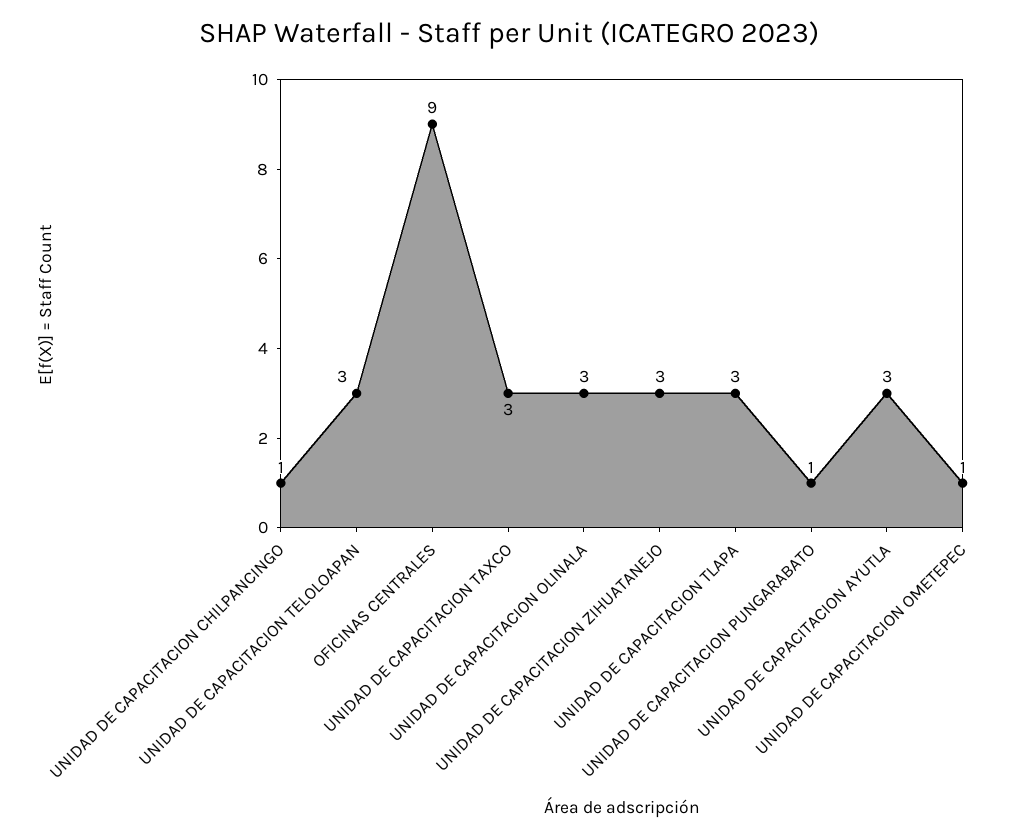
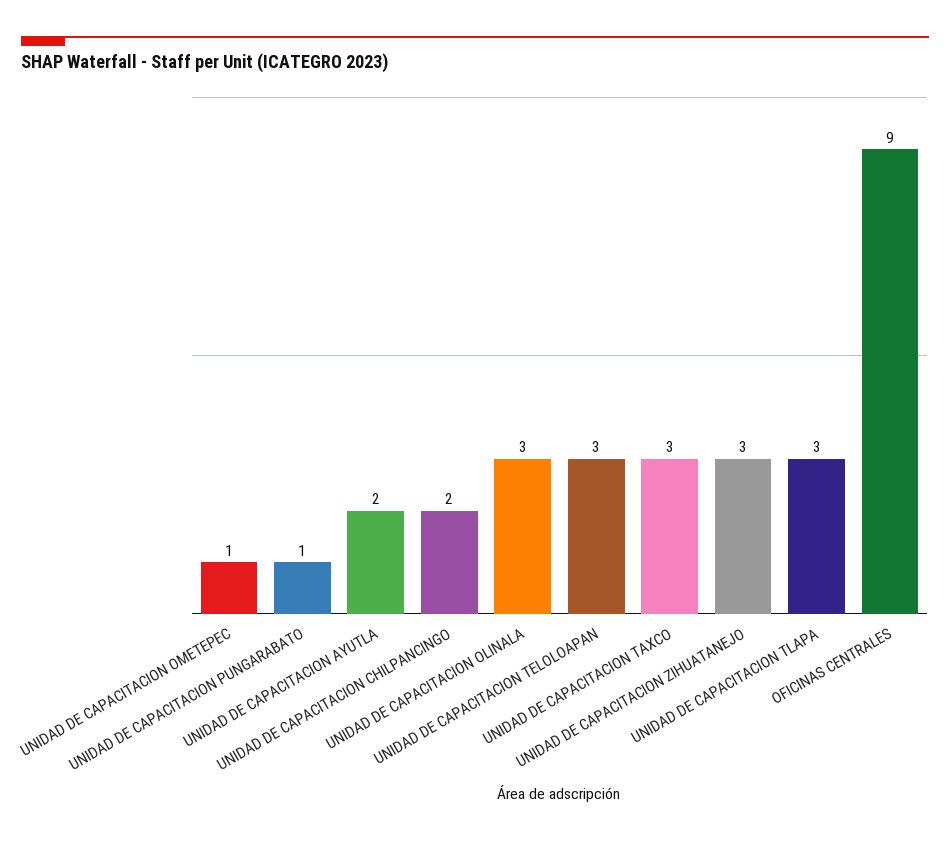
UNIDAD DE CAPACITACION CHILPANCINGO: 1 -> 2
UNIDAD DE CAPACITACION AYUTLA: 3 -> 2

